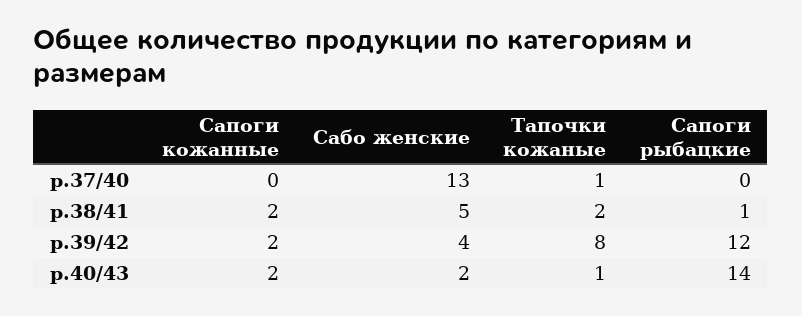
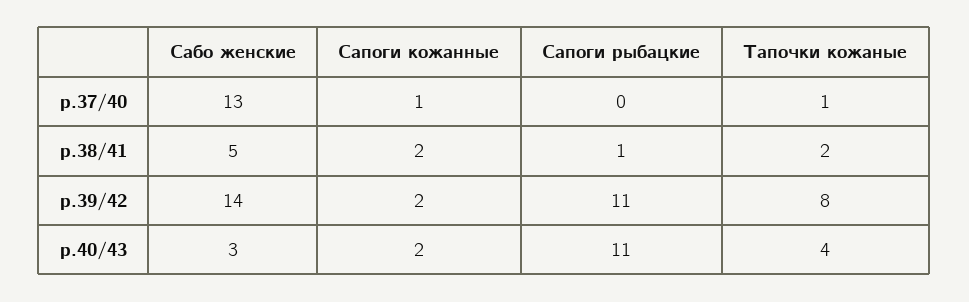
Сапоги кожанные, р.37/40: 0 -> 1
Сабо женские, р.39/42: 4 -> 14
Сапоги рыбацкие, р.39/42: 12 -> 11
Сабо женские, р.40/43: 2 -> 3
Тапочки кожаные, р.40/43: 1 -> 4
Сапоги рыбацкие, р.40/43: 14 -> 11

